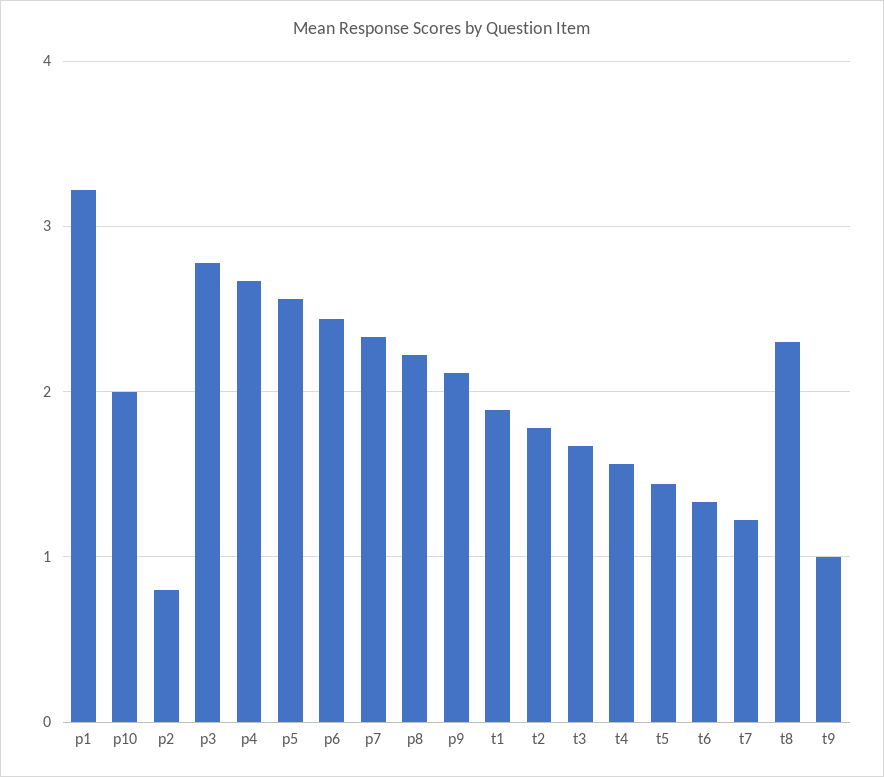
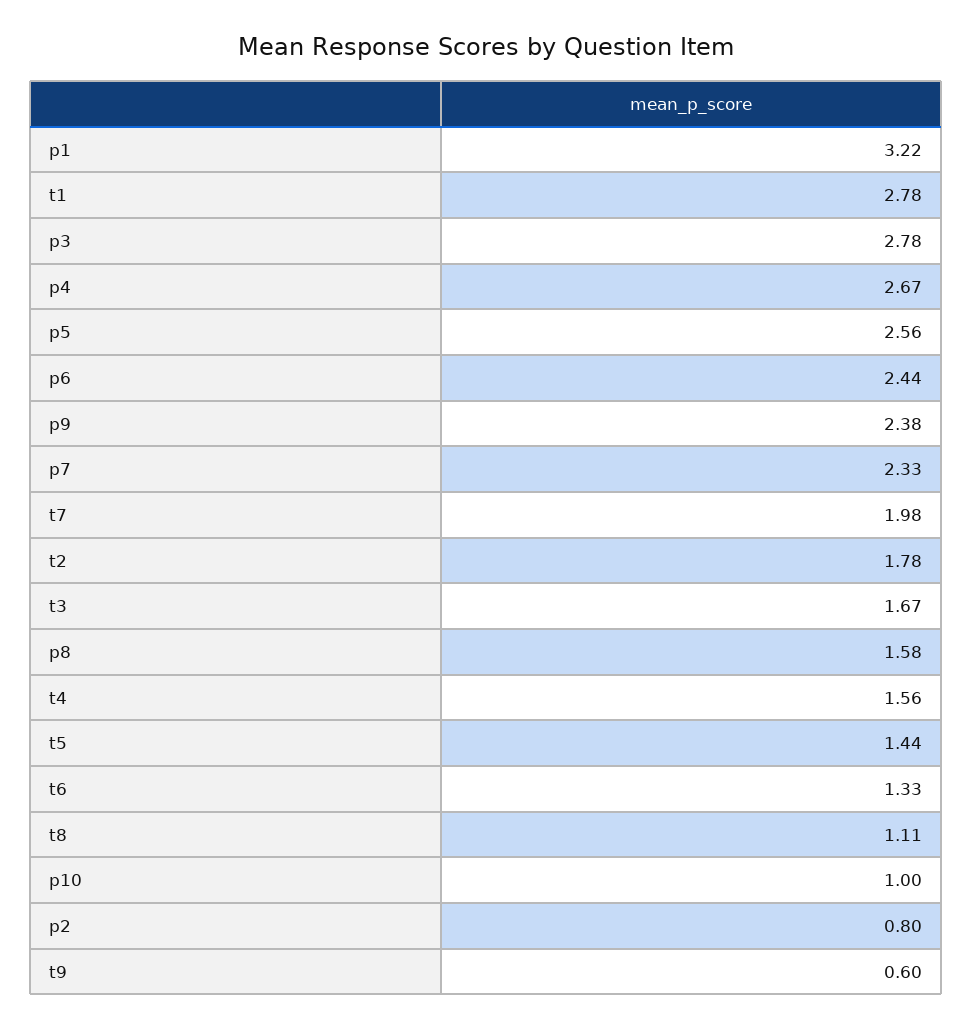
p10: 2 -> 1
p8: 2.2 -> 1.58
p9: 2.1 -> 2.38
t1: 1.9 -> 2.78
t7: 1.2 -> 1.98
t8: 2.3 -> 1.11
t9: 1 -> 0.6

